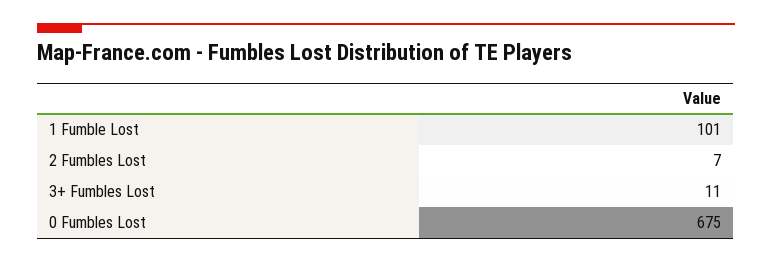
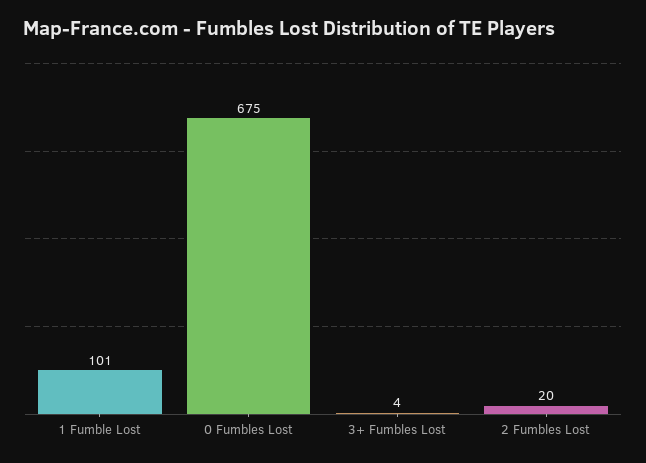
2 Fumbles Lost: 7 -> 20
3+ Fumbles Lost: 11 -> 4

